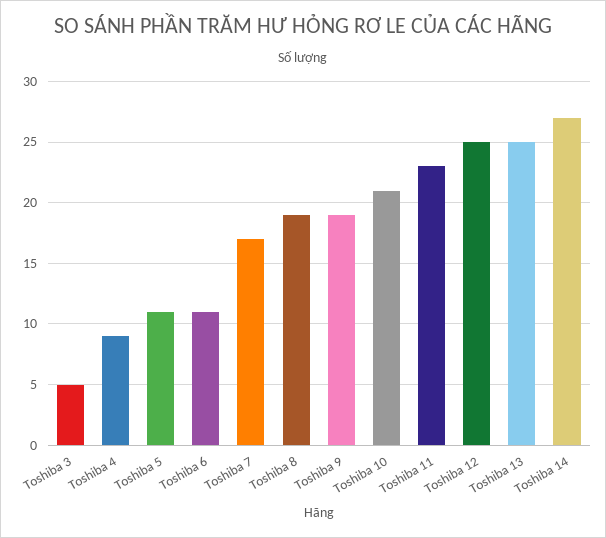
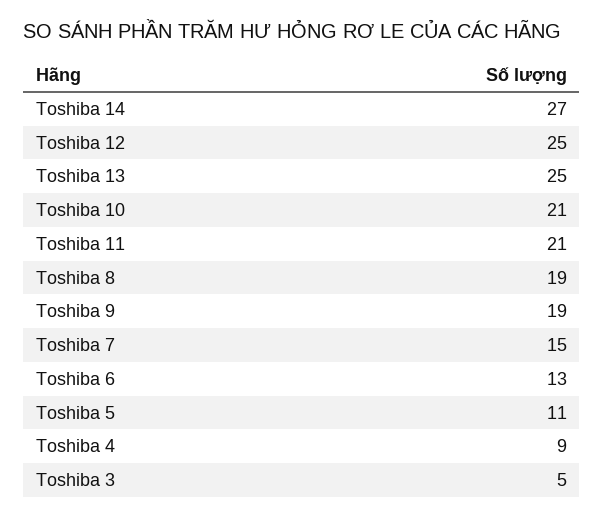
Toshiba 6: 11 -> 13
Toshiba 7: 17 -> 15
Toshiba 11: 23 -> 21

